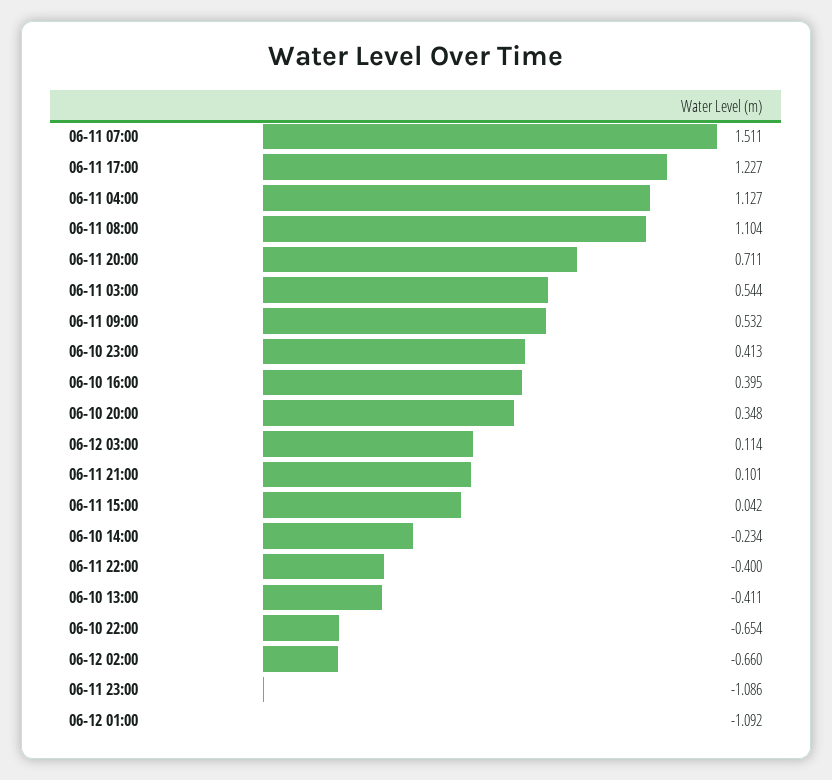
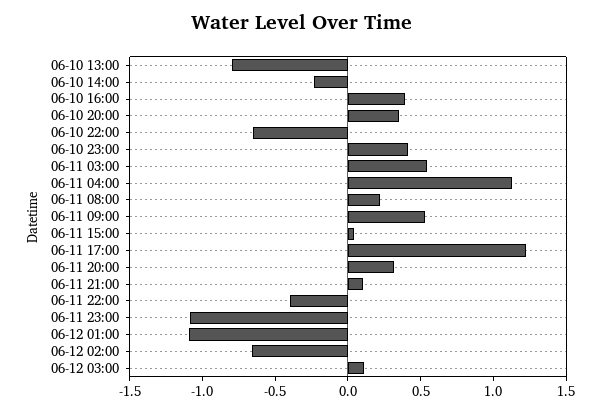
06-11 07:00: 1.511 -> none
06-11 08:00: 1.104 -> 0.2
06-11 20:00: 0.711 -> 0.3
06-10 13:00: -0.411 -> -0.8

